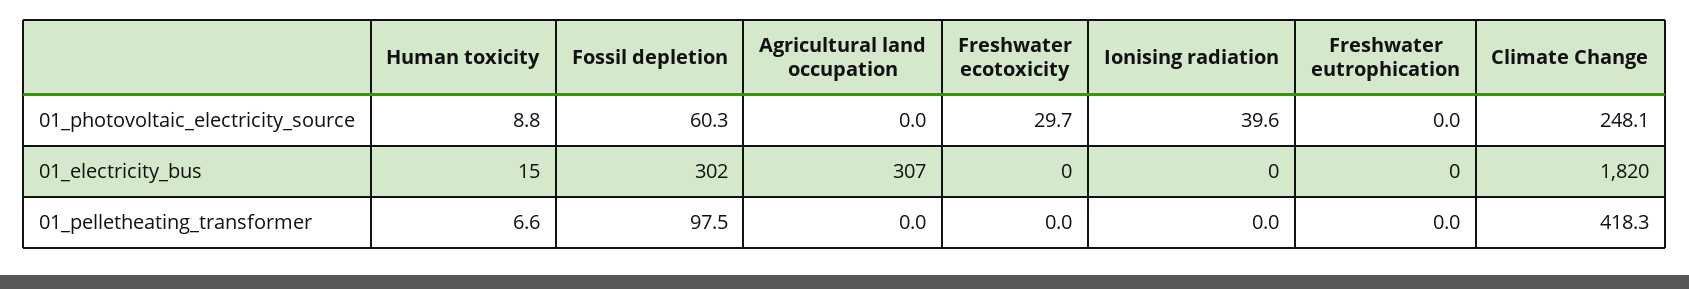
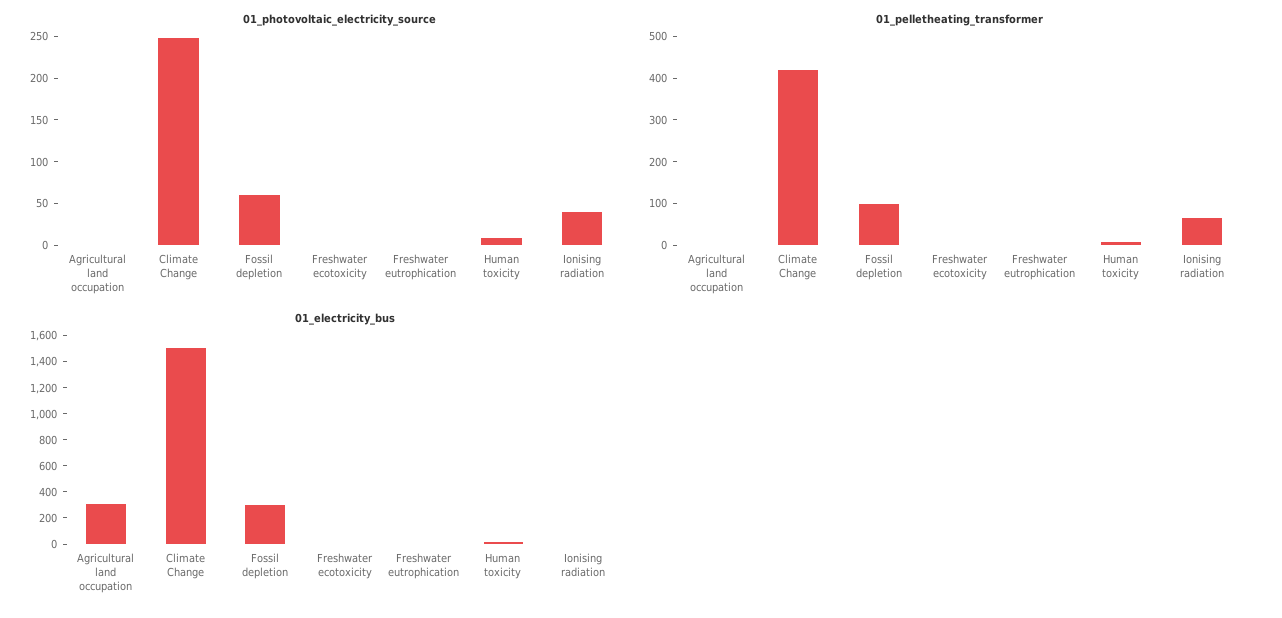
01_photovoltaic_electricity_source, Freshwater ecotoxicity: 29.7 -> 0
01_electricity_bus, Climate Change: 1820 -> 1500
01_pelletheating_transformer, Ionising radiation: 0 -> 60

